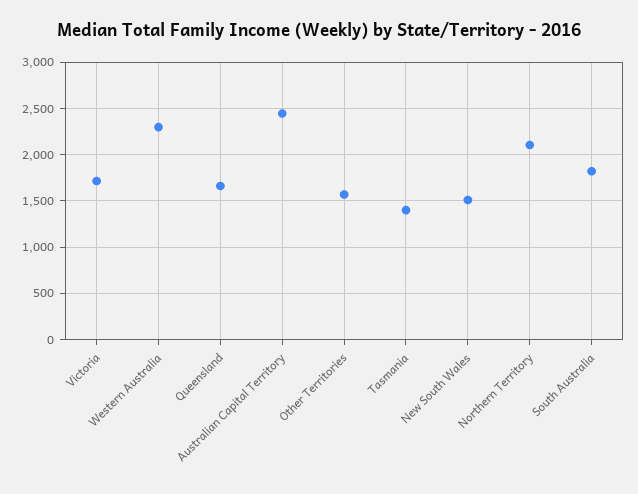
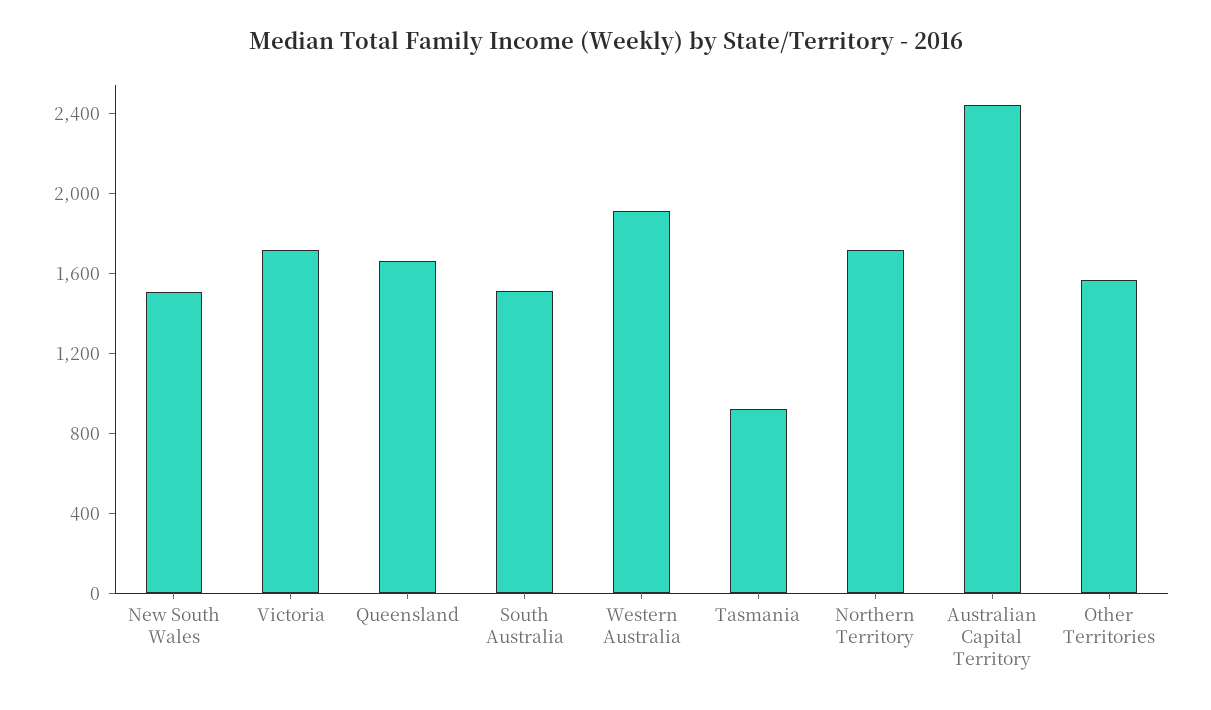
Western Australia: 2300 -> 1900
Tasmania: 1400 -> 900
Northern Territory: 2100 -> 1700
South Australia: 1800 -> 1500

